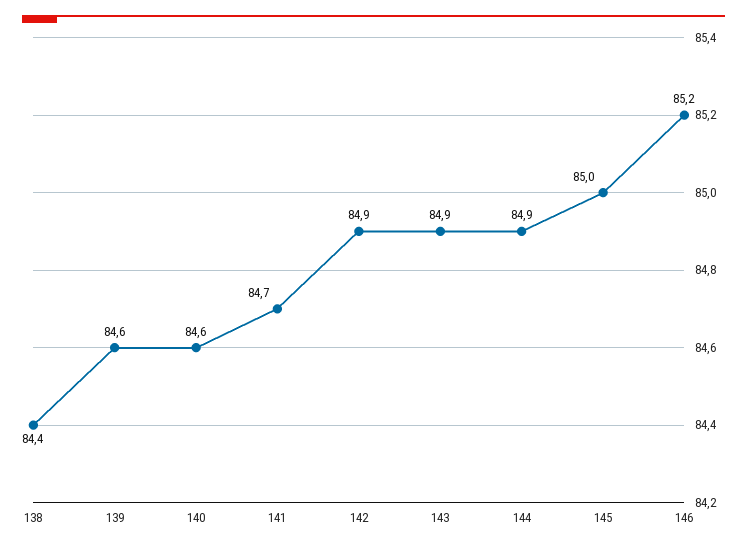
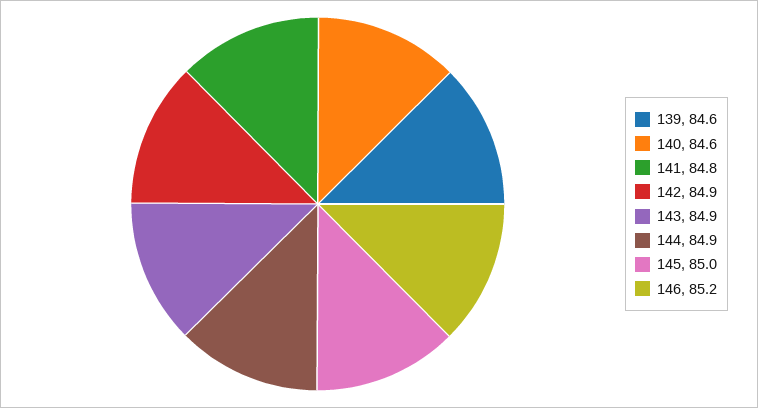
138: 84.4 -> none
141: 84.7 -> 84.8

